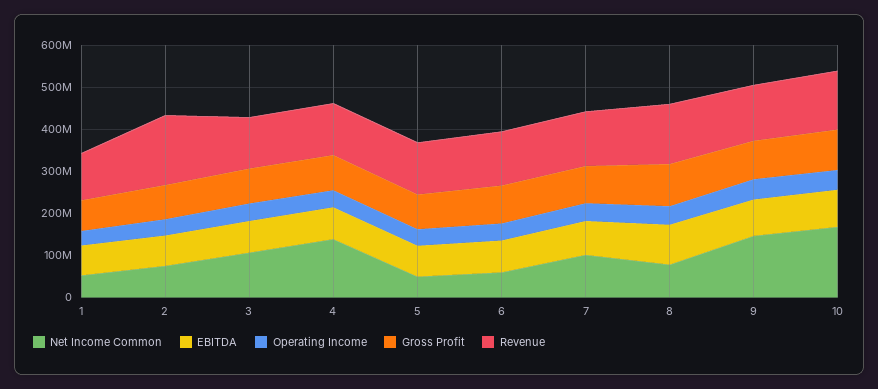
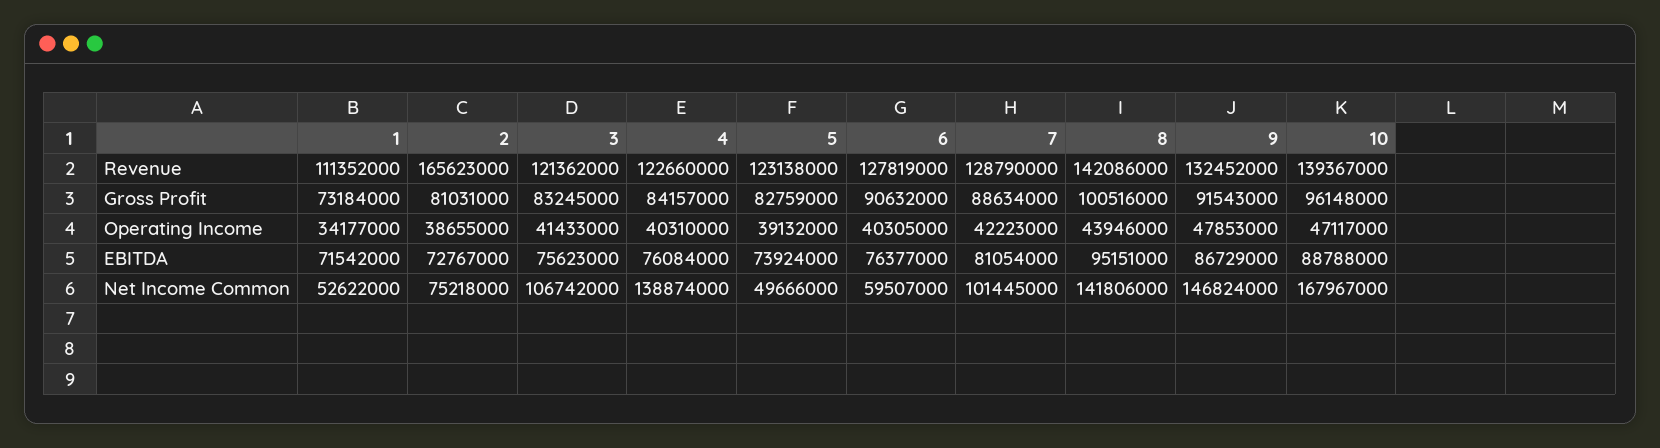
Net Income Common, 8: 80000000 -> 141806000

